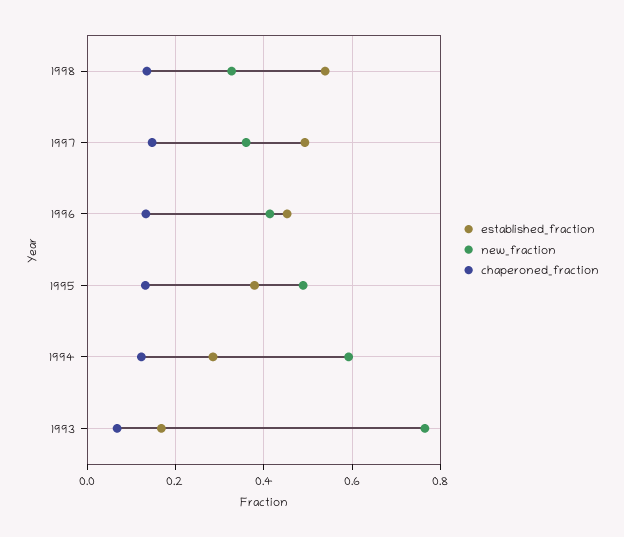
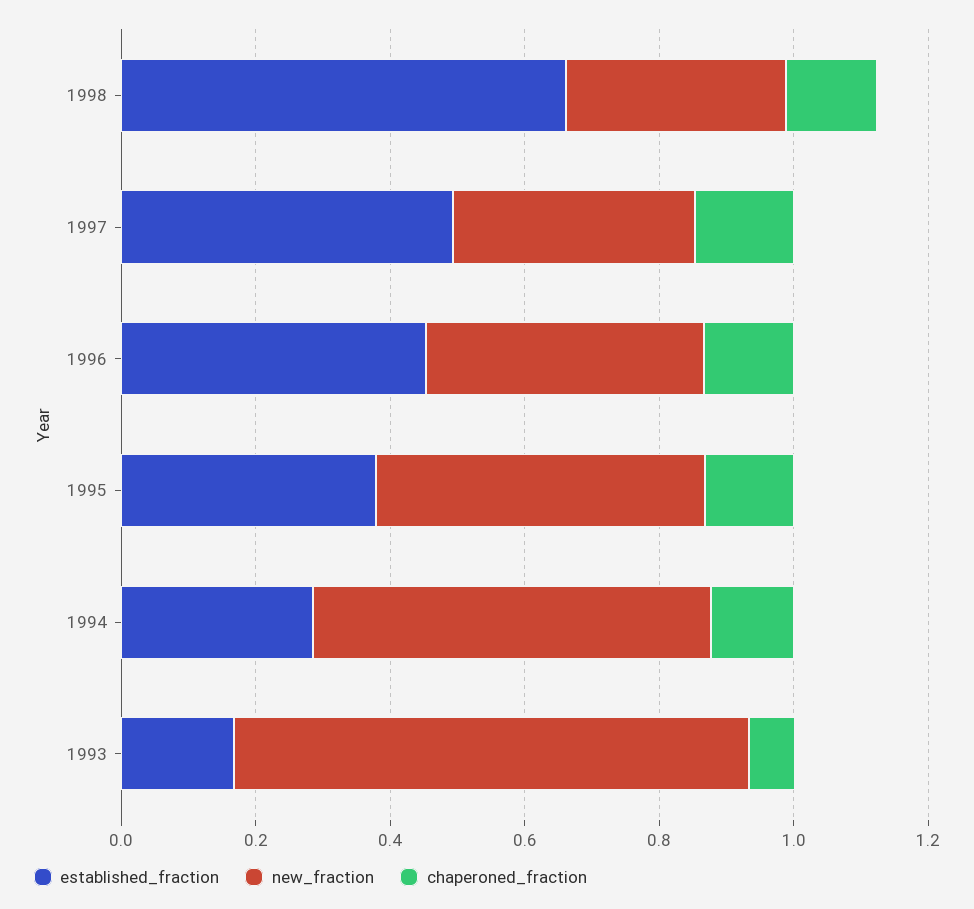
established_fraction, 1998: 0.54 -> 0.65

